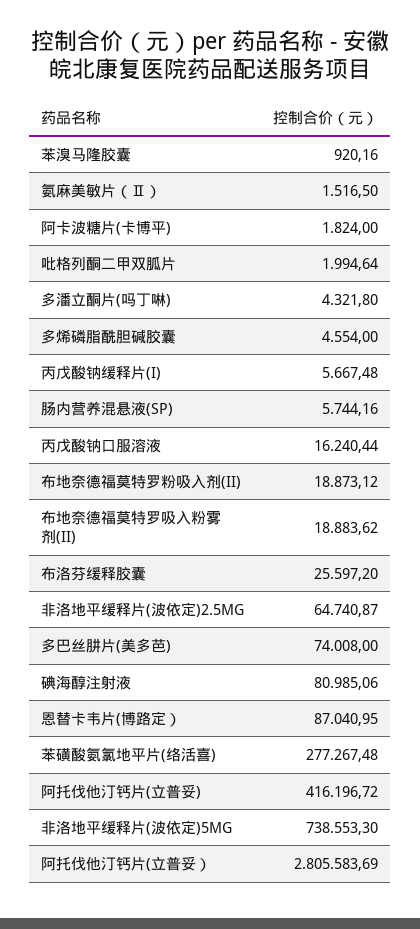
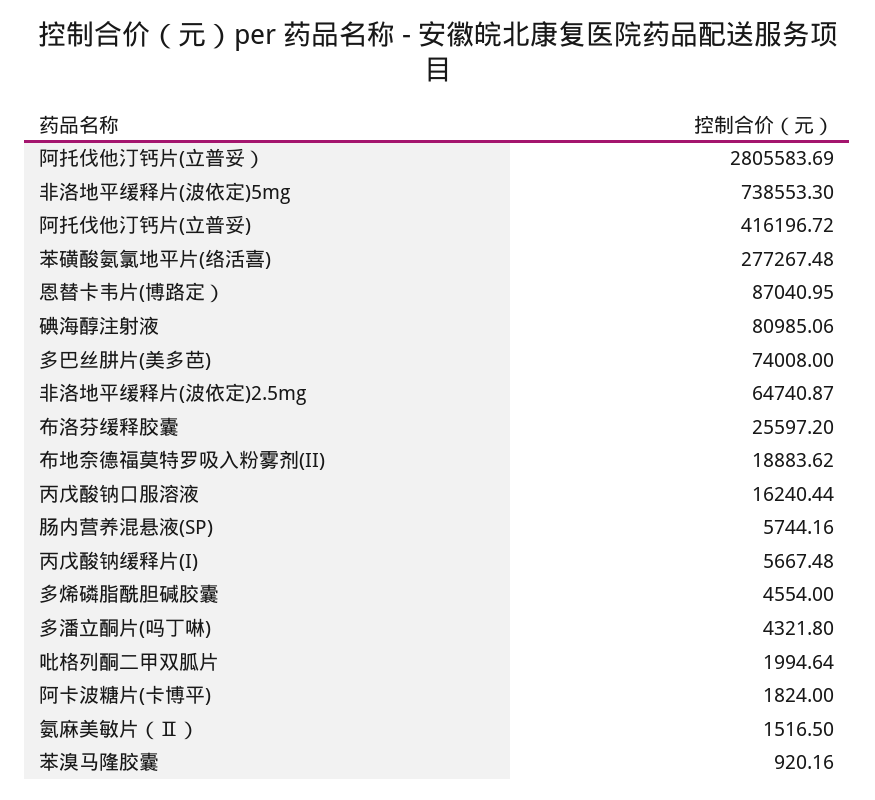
布地奈德福莫特罗粉吸入剂(II): 18873.12 -> none

